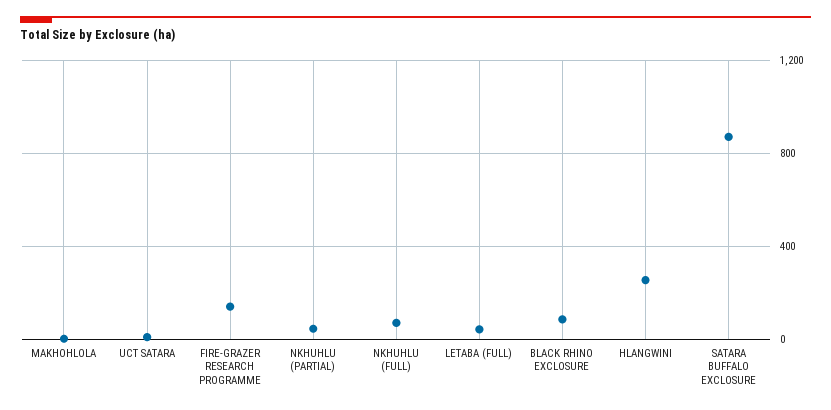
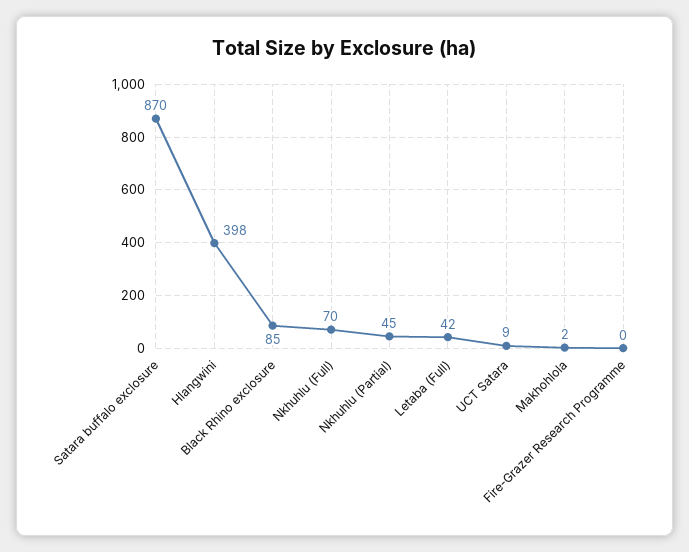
FIRE-GRAZER RESEARCH PROGRAMME: 150 -> 0
HLANGWINI: 250 -> 398

